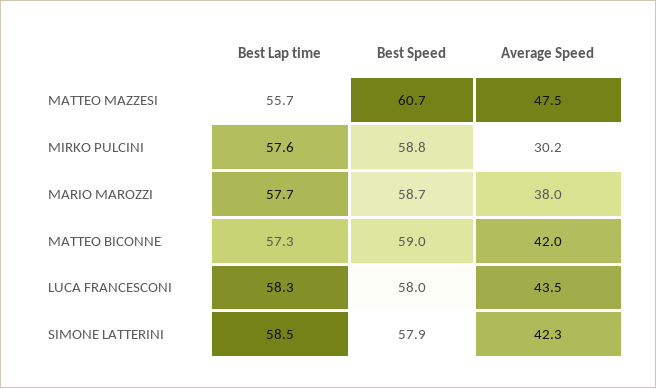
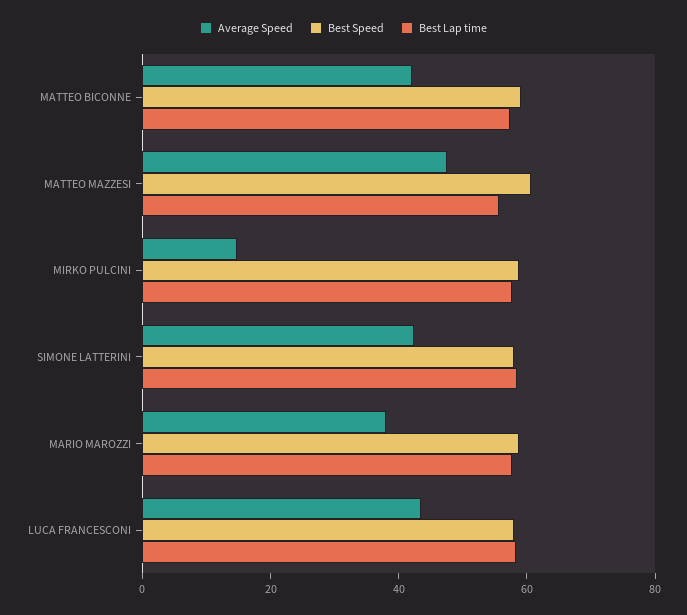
Average Speed, MIRKO PULCINI: 30.2 -> 15

